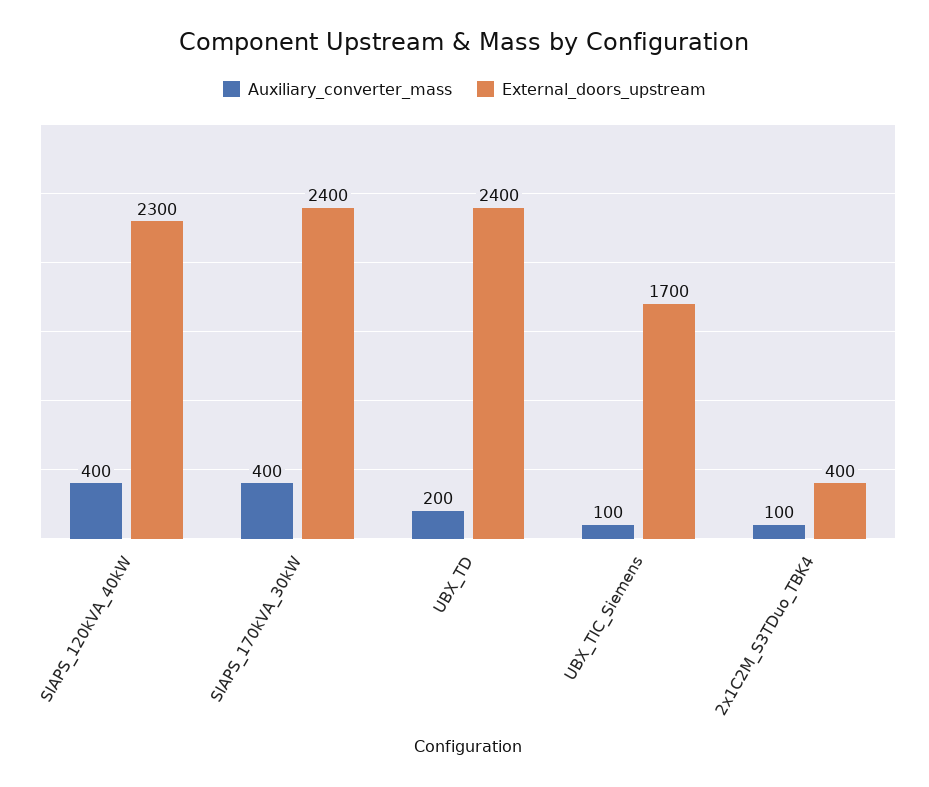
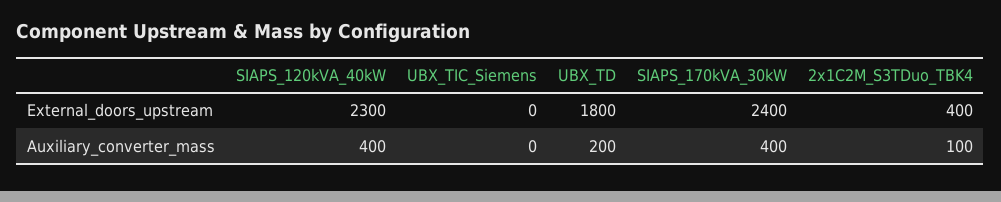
External_doors_upstream, UBX_TD: 2400 -> 1800
Auxiliary_converter_mass, UBX_TIC_Siemens: 100 -> 0
External_doors_upstream, UBX_TIC_Siemens: 1700 -> 0

